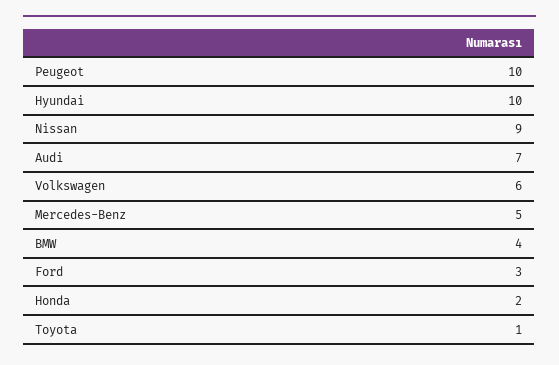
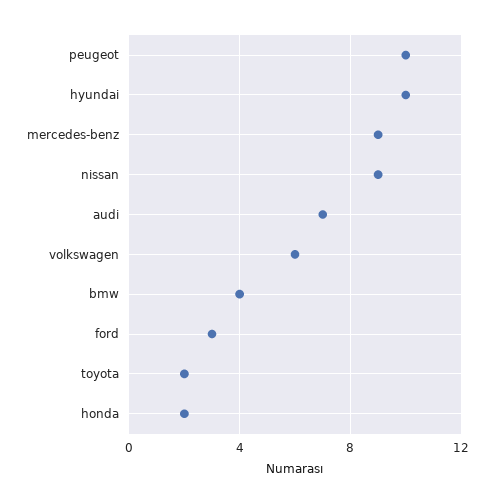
Mercedes-Benz: 5 -> 9
Toyota: 1 -> 2

